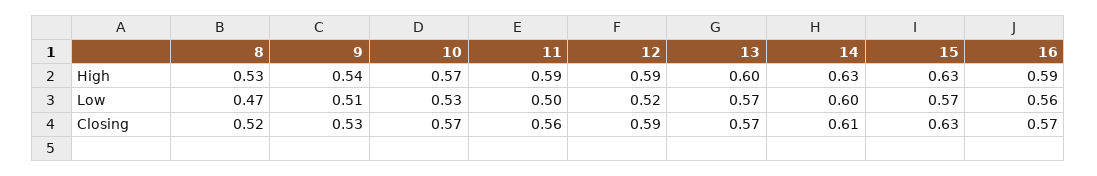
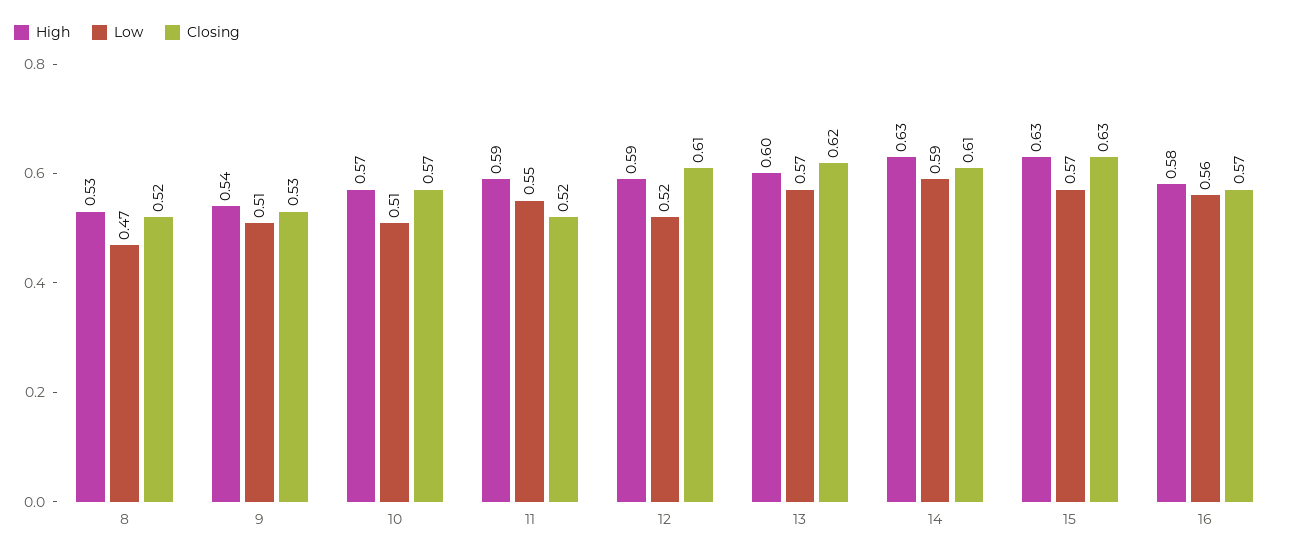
High, 16: 0.59 -> 0.58
Low, 10: 0.53 -> 0.51
Low, 11: 0.5 -> 0.55
Low, 14: 0.6 -> 0.59
Closing, 11: 0.56 -> 0.52
Closing, 12: 0.59 -> 0.61
Closing, 13: 0.57 -> 0.62

